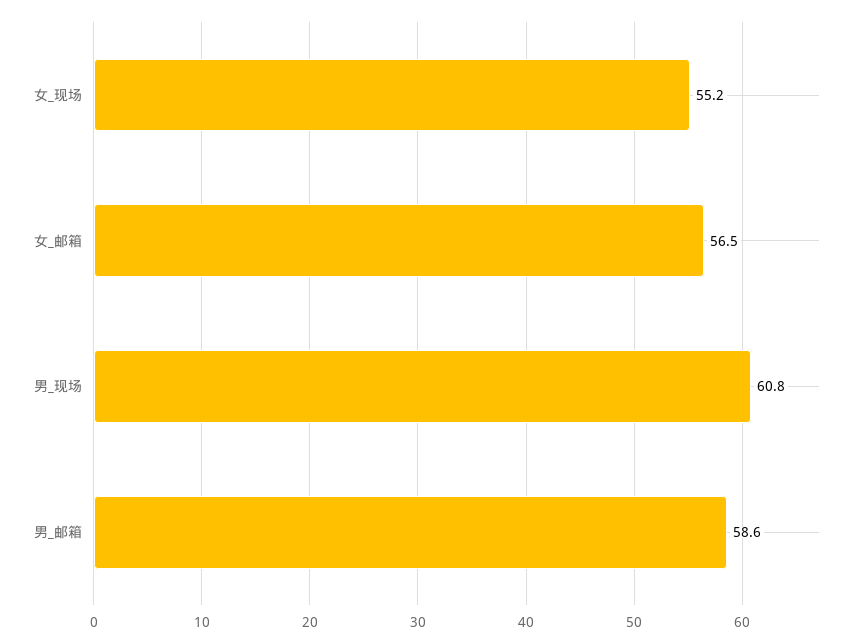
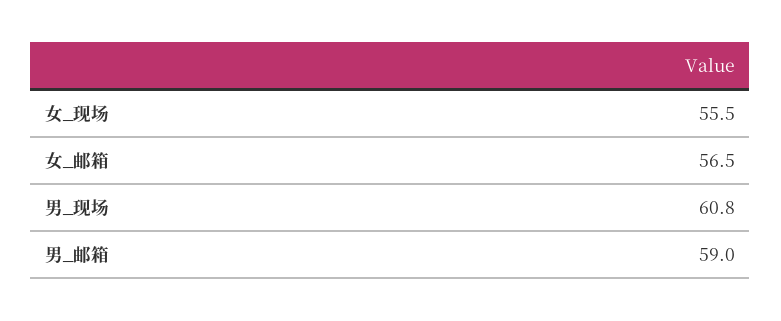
女_现场: 55.2 -> 55.5
男_邮箱: 58.6 -> 59

